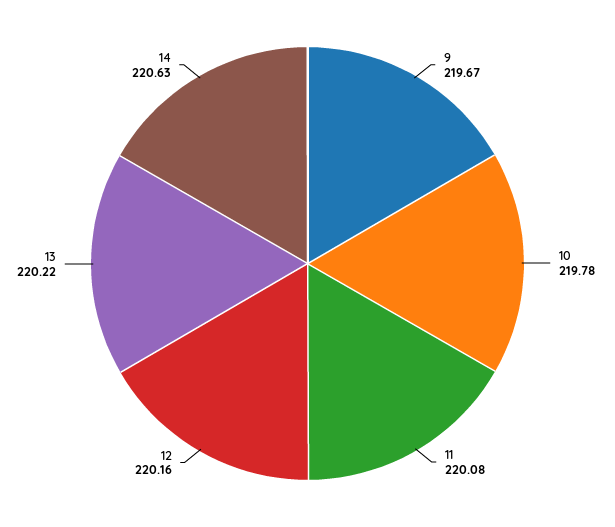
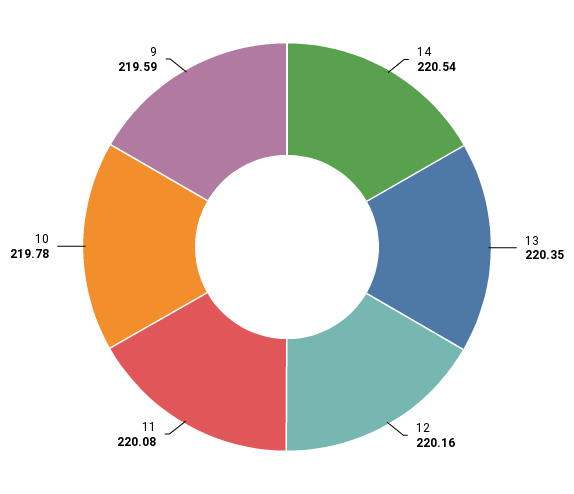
9: 219.67 -> 219.59
13: 220.22 -> 220.35
14: 220.63 -> 220.54

